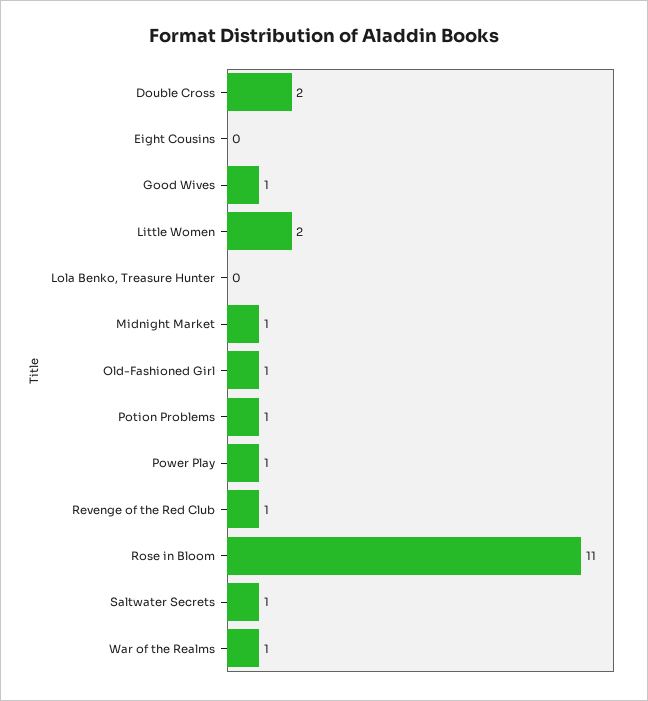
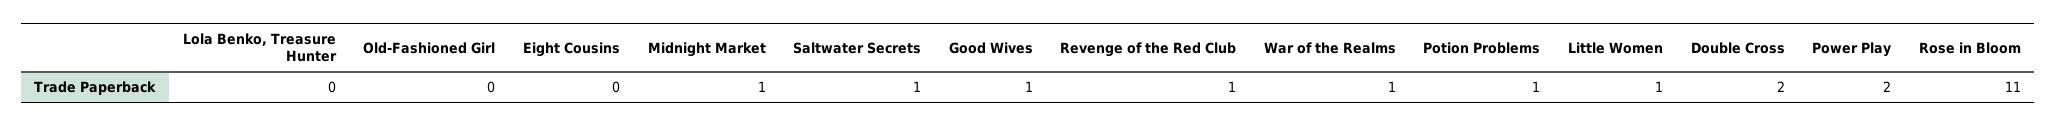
Little Women: 2 -> 1
Old-Fashioned Girl: 1 -> 0
Power Play: 1 -> 2

